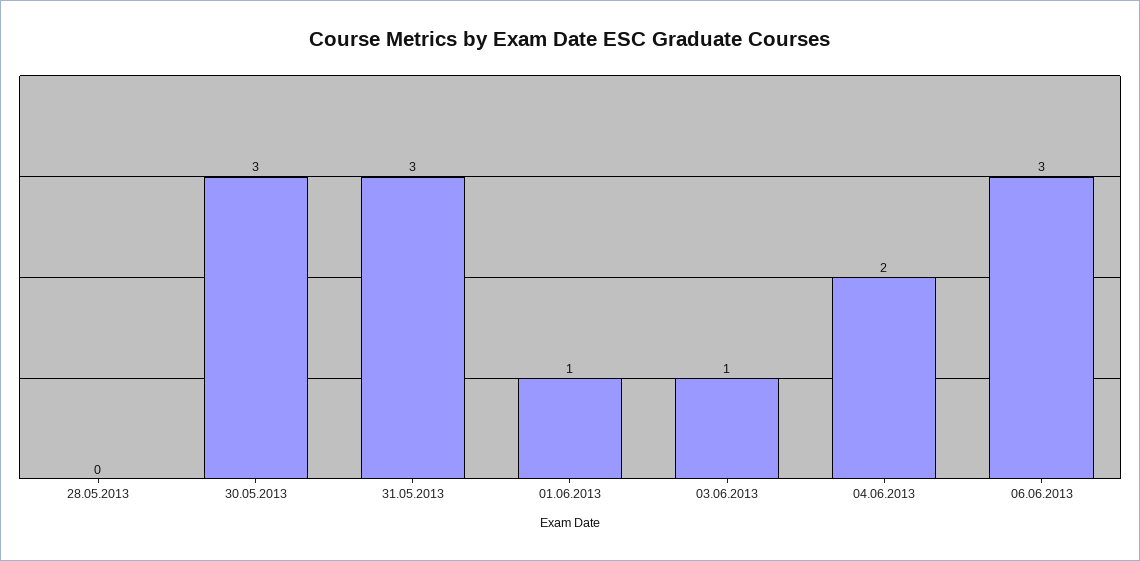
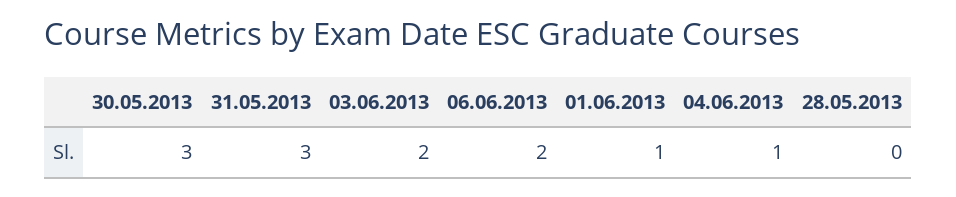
03.06.2013: 1 -> 2
04.06.2013: 2 -> 1
06.06.2013: 3 -> 2

